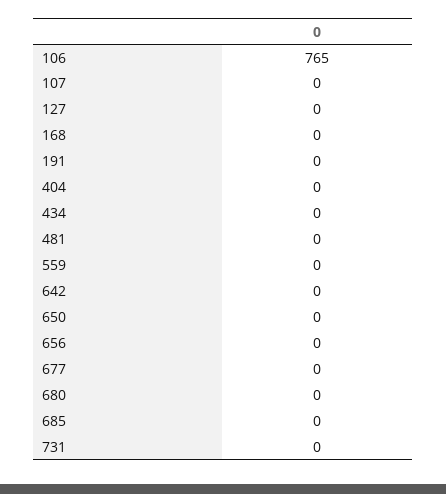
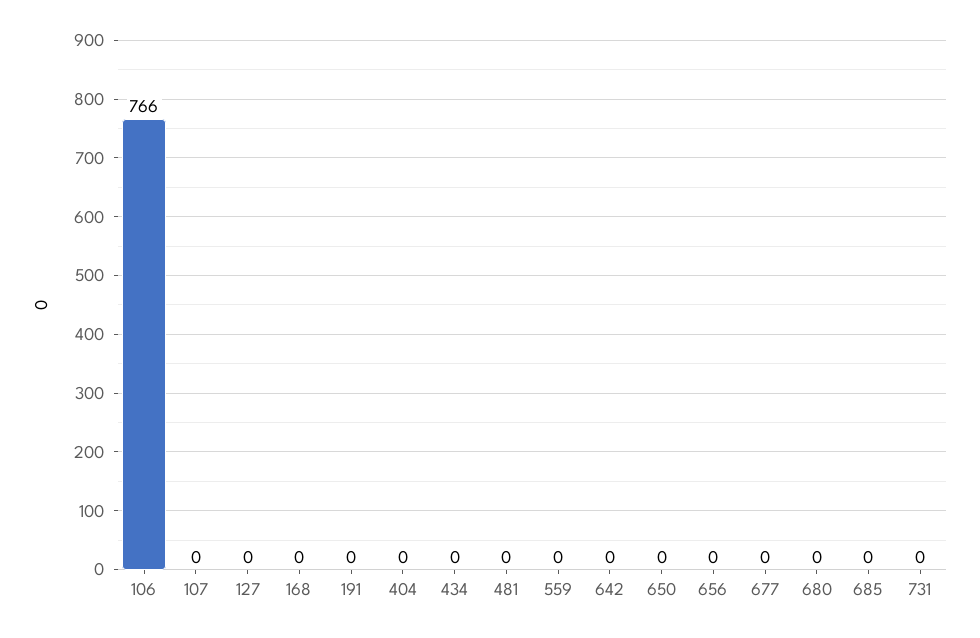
106: 765 -> 766

